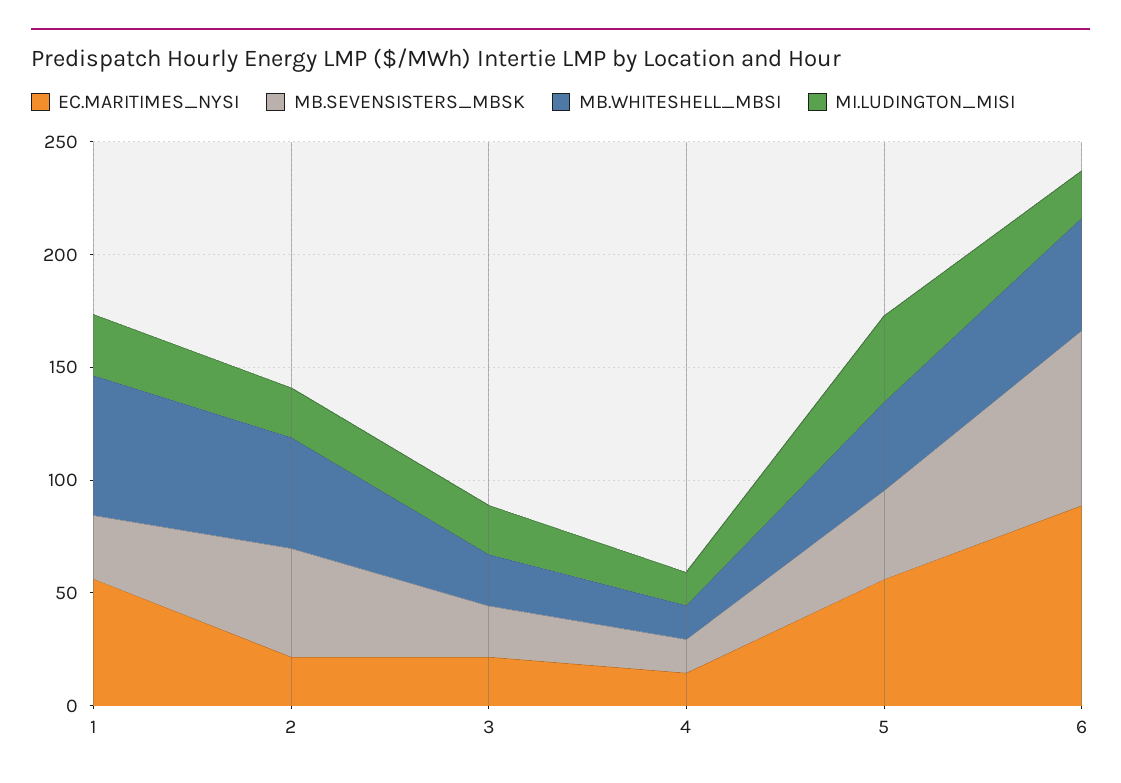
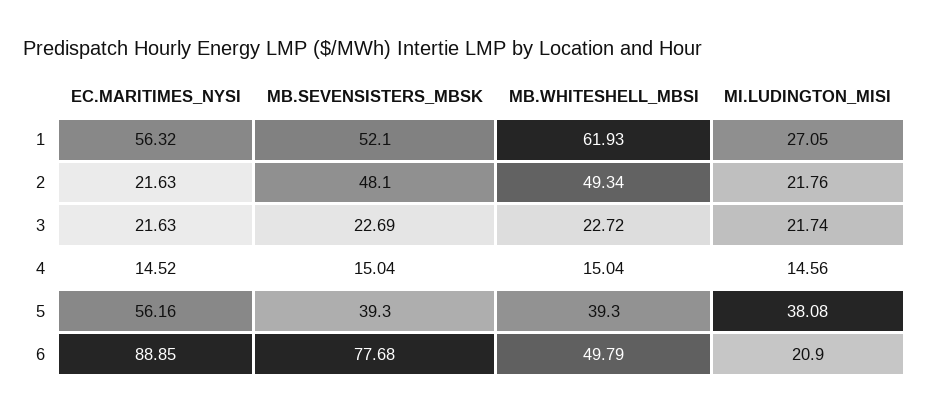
MB.SEVENSISTERS_MBSK, 1: 30 -> 52.1

